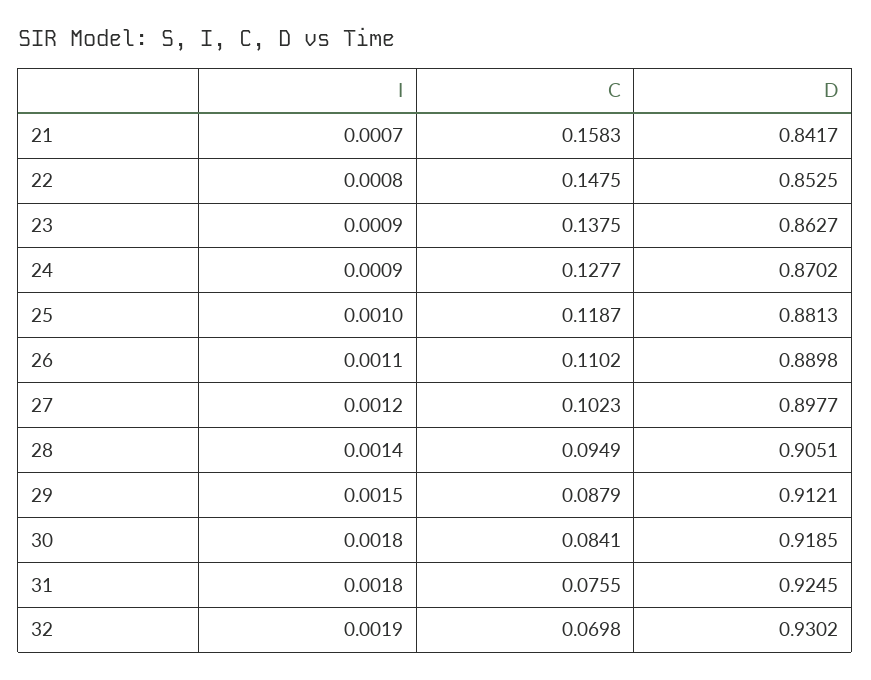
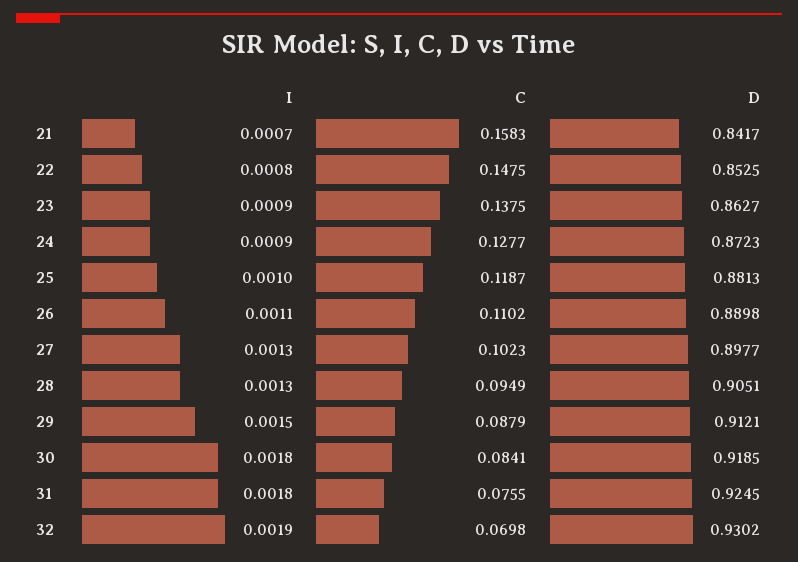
D, 24: 0.8702 -> 0.8723
I, 27: 0.0012 -> 0.0013
I, 28: 0.0014 -> 0.0013

